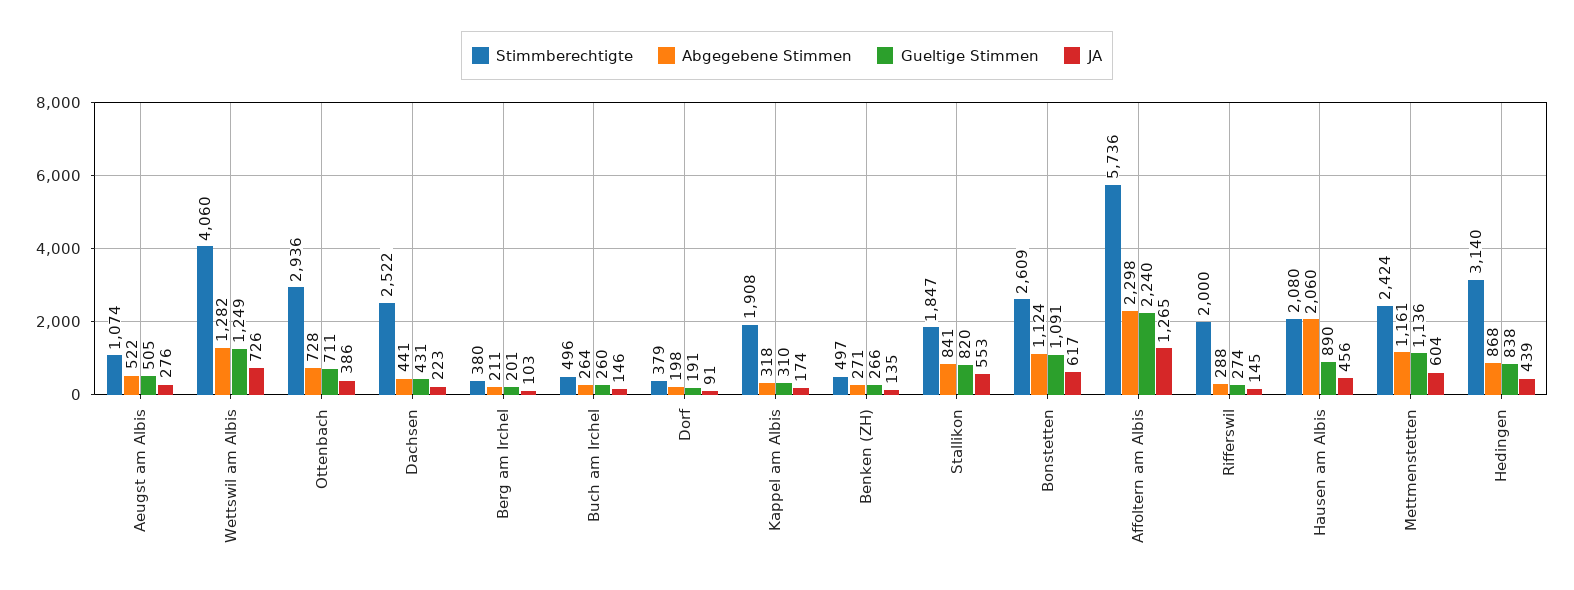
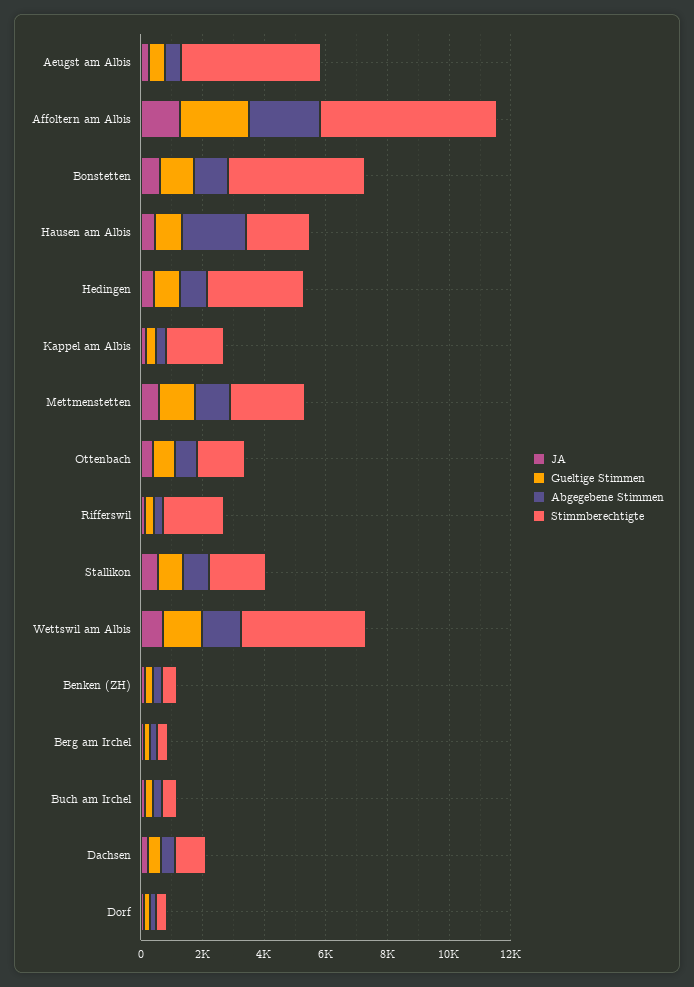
Stimmberechtigte, Aeugst am Albis: 1074 -> 4500
Stimmberechtigte, Ottenbach: 2936 -> 1500
Stimmberechtigte, Dachsen: 2522 -> 1000
Stimmberechtigte, Bonstetten: 2609 -> 4500

